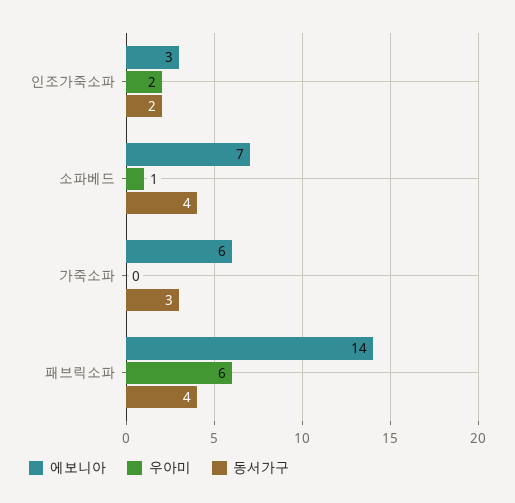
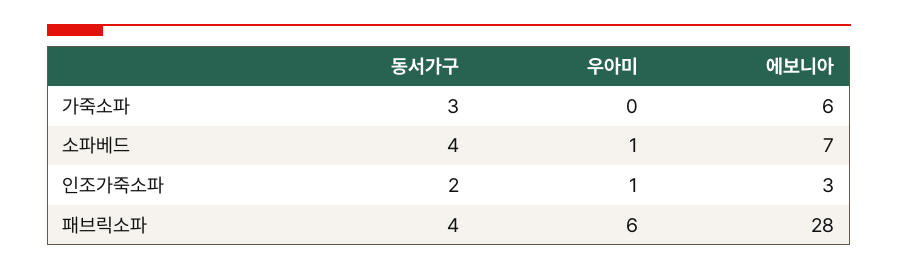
우아미, 인조가죽소파: 2 -> 1
에보니아, 패브릭소파: 14 -> 28

